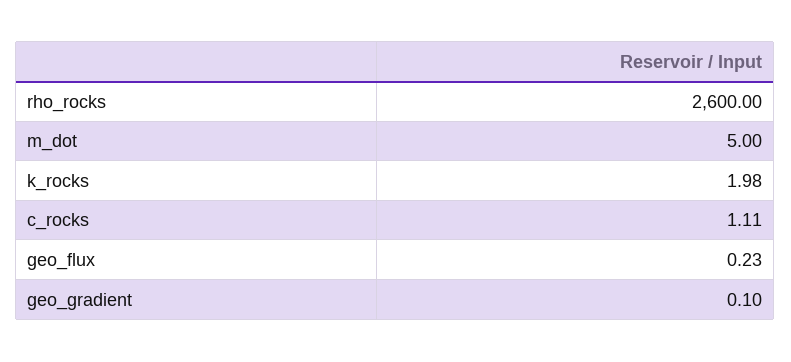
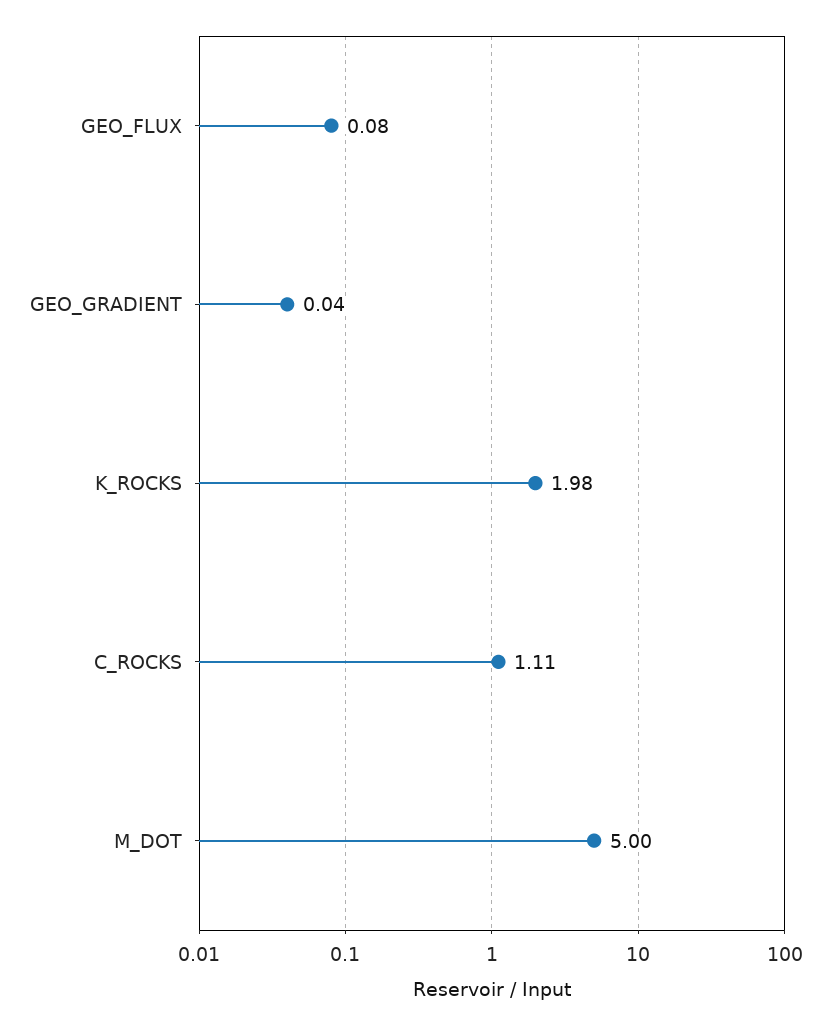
rho_rocks: 2600 -> none
geo_flux: 0.23 -> 0.08
geo_gradient: 0.1 -> 0.04

